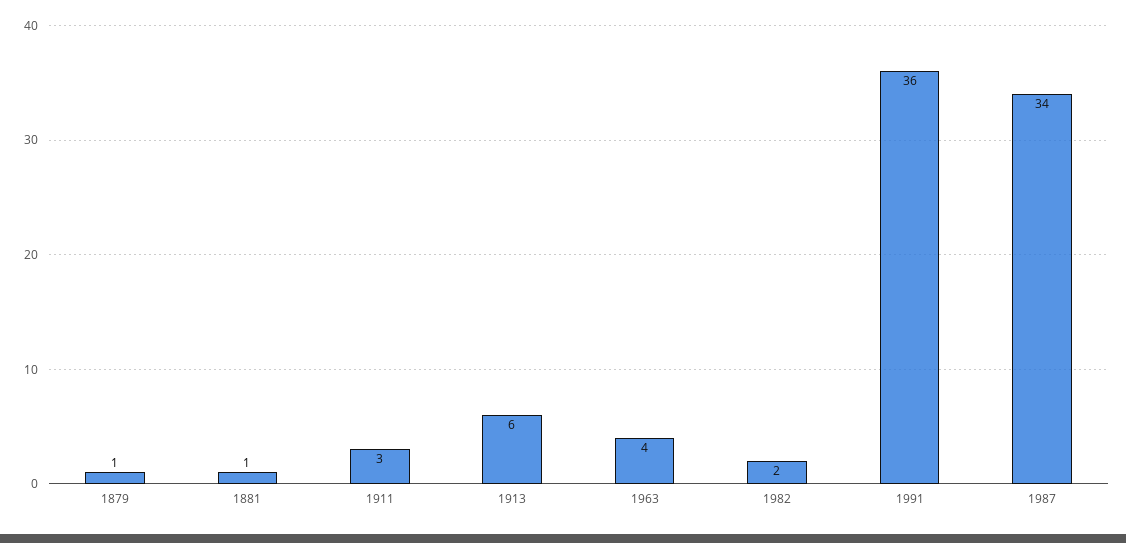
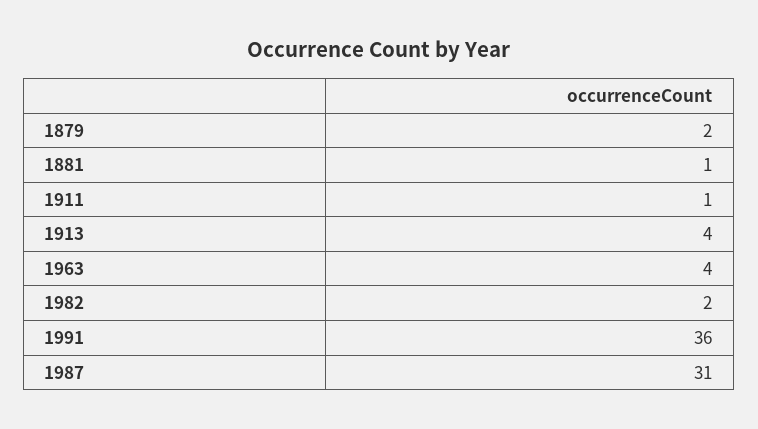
1879: 1 -> 2
1911: 3 -> 1
1913: 6 -> 4
1987: 34 -> 31

